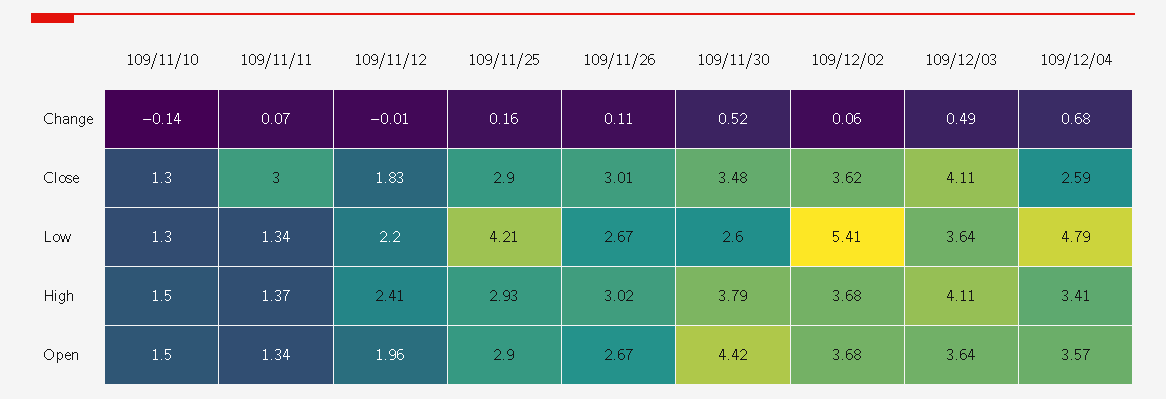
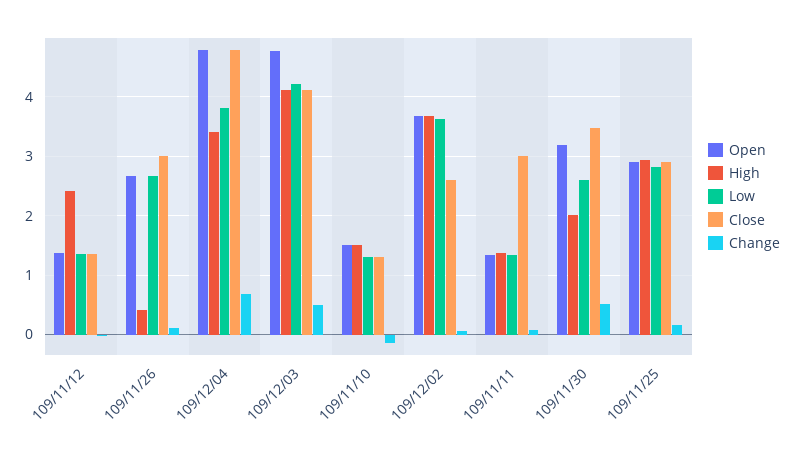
Close, 109/11/12: 1.83 -> 1.4
Close, 109/12/02: 3.62 -> 2.6
Close, 109/12/04: 2.59 -> 4.8
Low, 109/11/12: 2.2 -> 1.4
Low, 109/11/25: 4.21 -> 2.8
Low, 109/12/02: 5.41 -> 3.6
Low, 109/12/03: 3.64 -> 4.2
Low, 109/12/04: 4.79 -> 3.8
High, 109/11/26: 3.02 -> 0.4
High, 109/11/30: 3.79 -> 2
Open, 109/11/12: 1.96 -> 1.4
Open, 109/11/30: 4.42 -> 3.2
Open, 109/12/03: 3.64 -> 4.8
Open, 109/12/04: 3.57 -> 4.8

